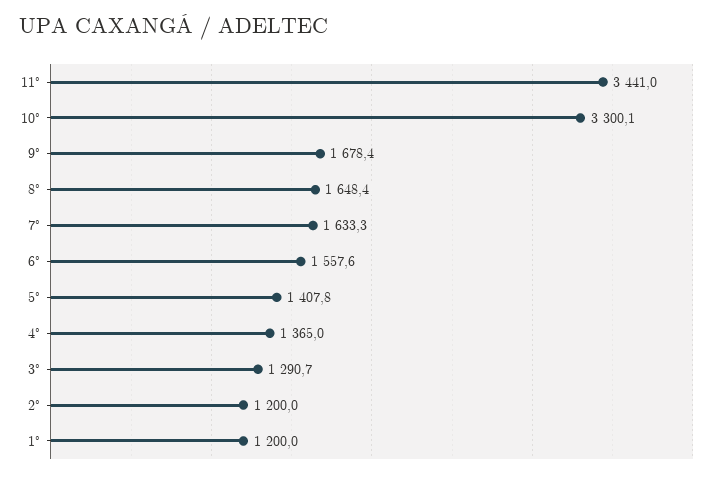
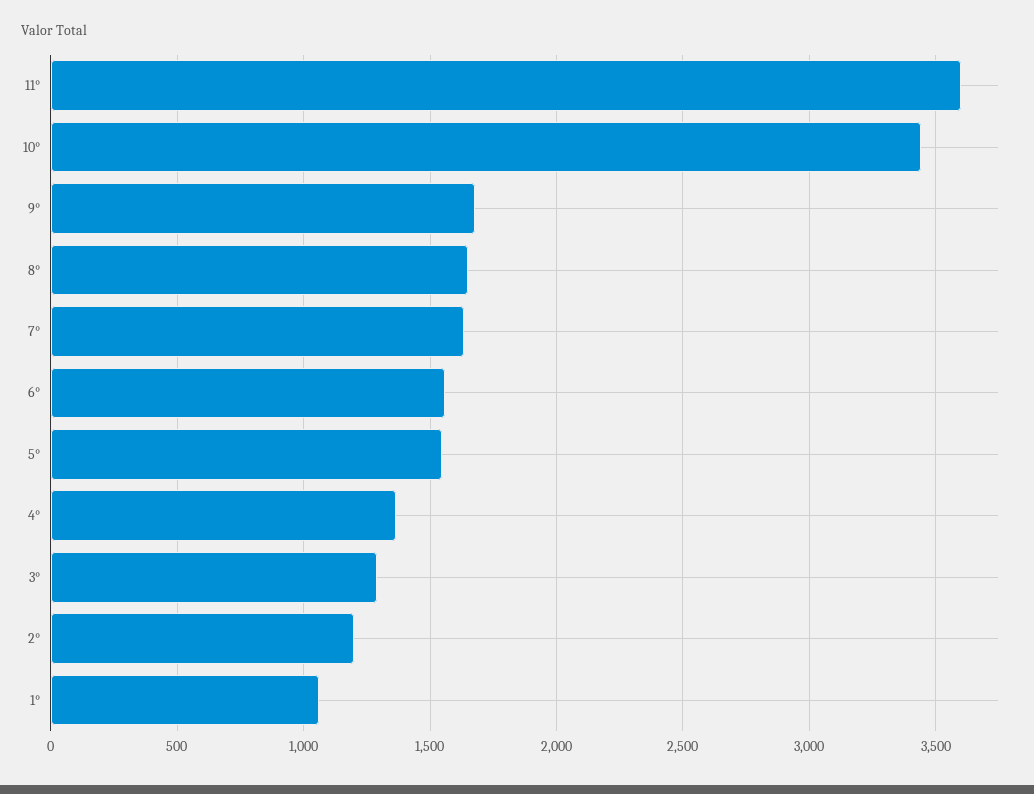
11°: 3441 -> 3600
10°: 3300.1 -> 3450
5°: 1407.8 -> 1550
1°: 1200 -> 1050

